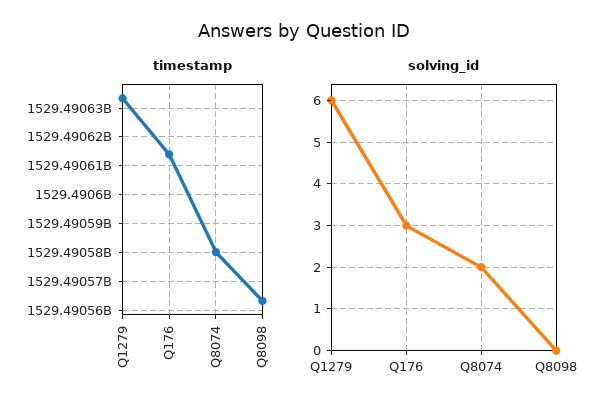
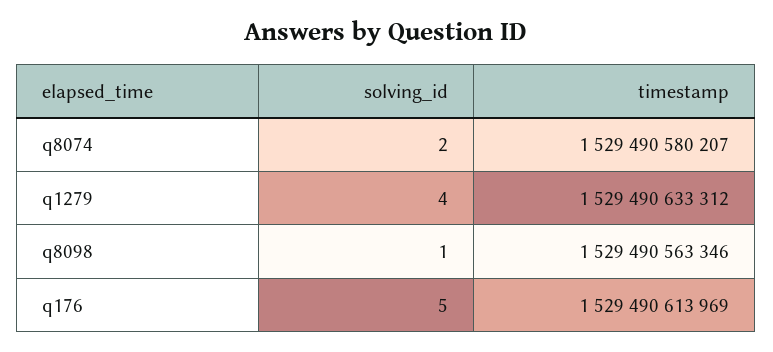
solving_id, Q1279: 6 -> 4
solving_id, Q176: 3 -> 5
solving_id, Q8098: 0 -> 1

